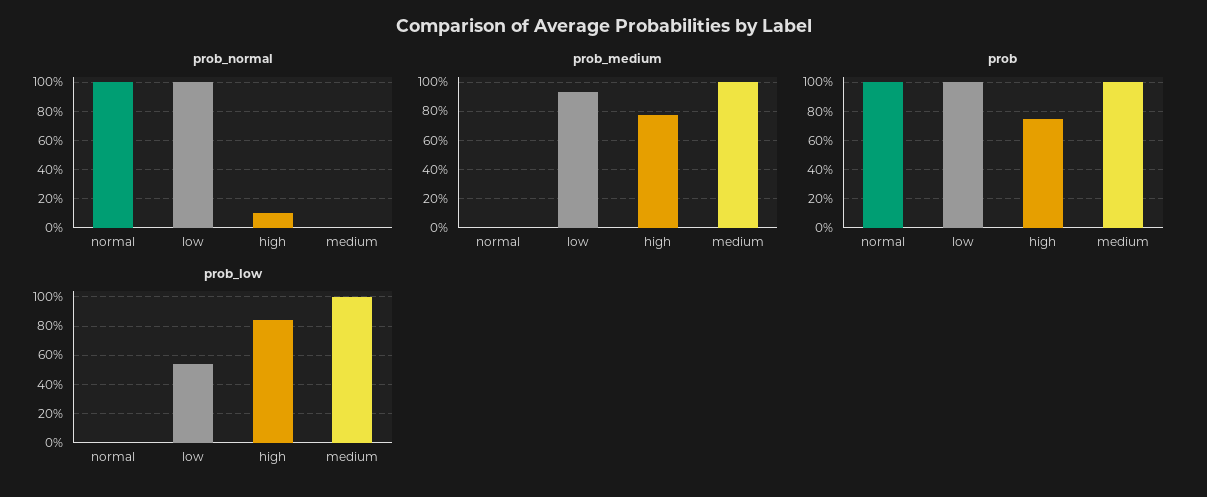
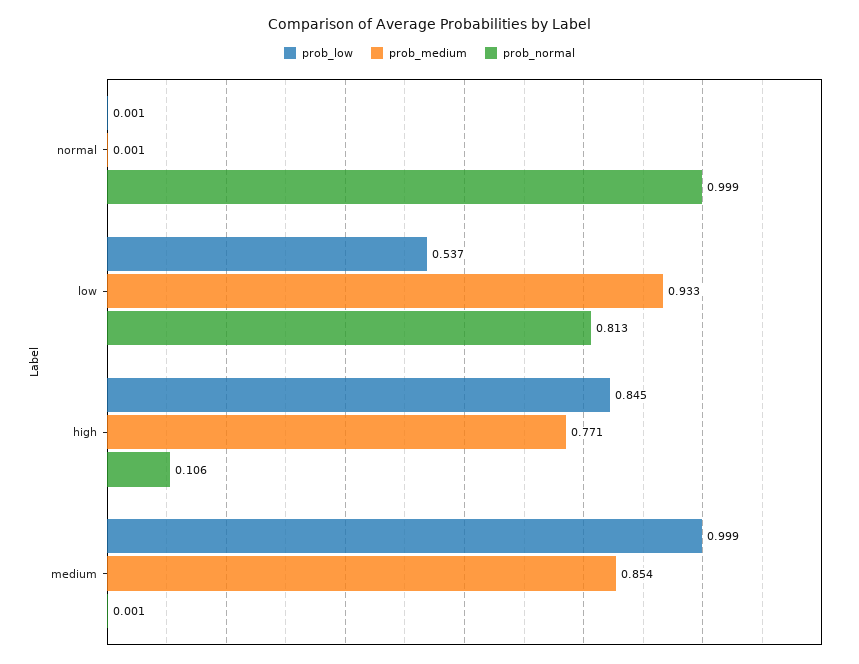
prob_normal, low: 1 -> 0.813
prob_medium, medium: 1 -> 0.854
prob, normal: 1 -> none
prob, low: 1 -> none
prob, high: 0.75 -> none
prob, medium: 1 -> none

